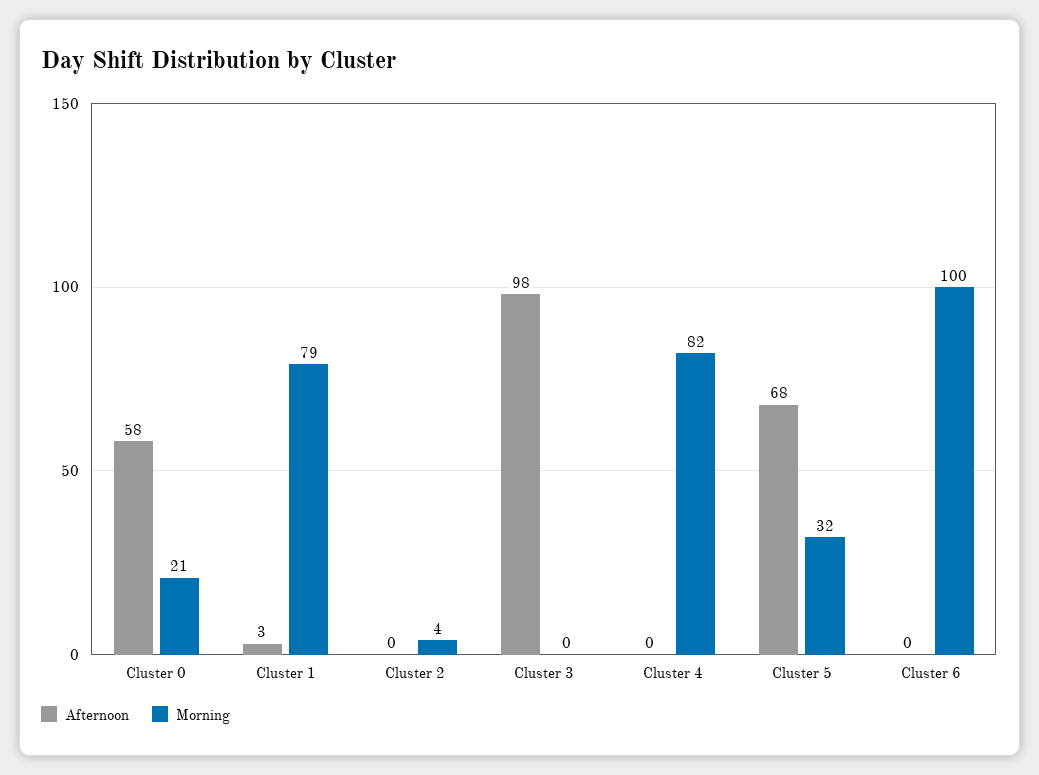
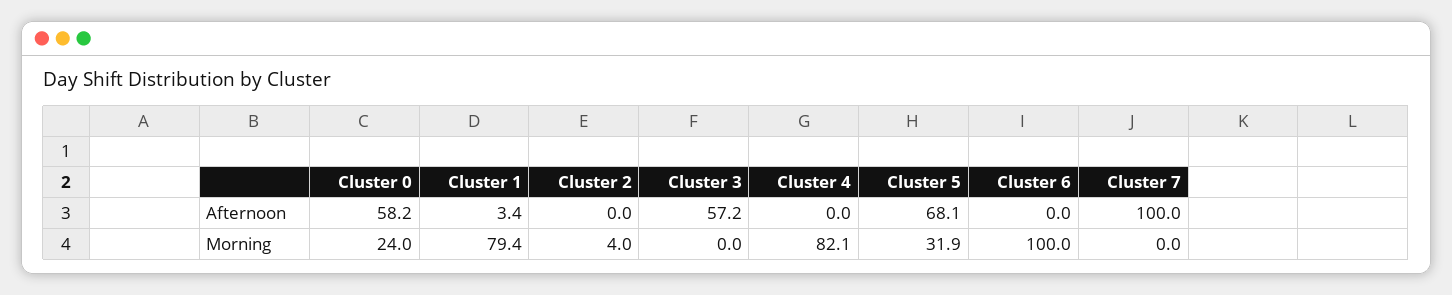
Morning, Cluster 0: 21 -> 24
Afternoon, Cluster 3: 98 -> 57.2
Afternoon, Cluster 7: none -> 100
Morning, Cluster 7: none -> 0

